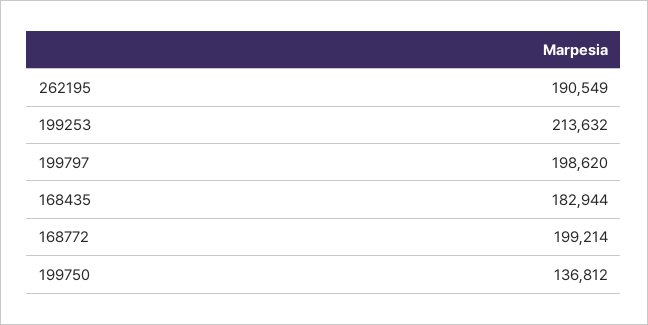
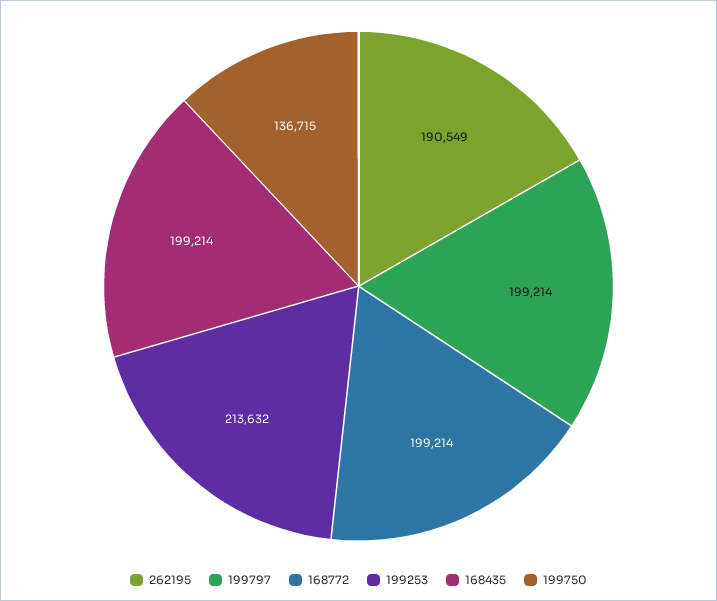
199797: 198620 -> 199214
168435: 182944 -> 199214
199750: 136812 -> 136715

